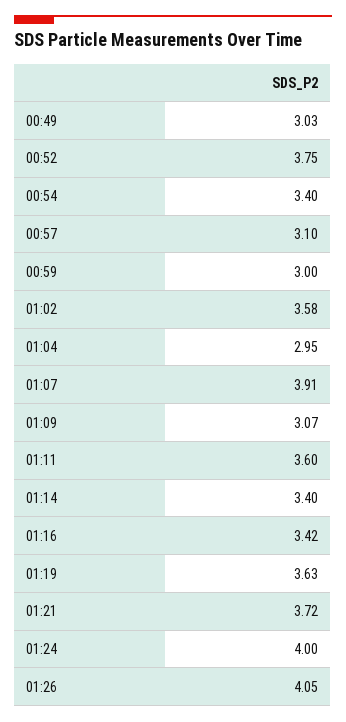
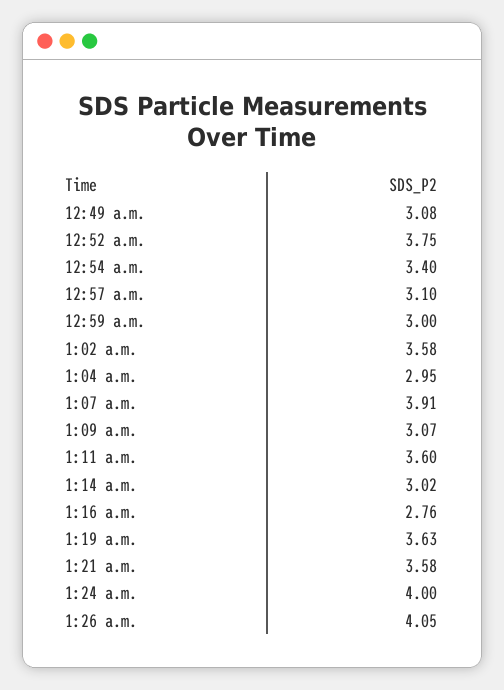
00:49: 3.03 -> 3.08
01:14: 3.4 -> 3.02
01:16: 3.42 -> 2.76
01:21: 3.72 -> 3.58

